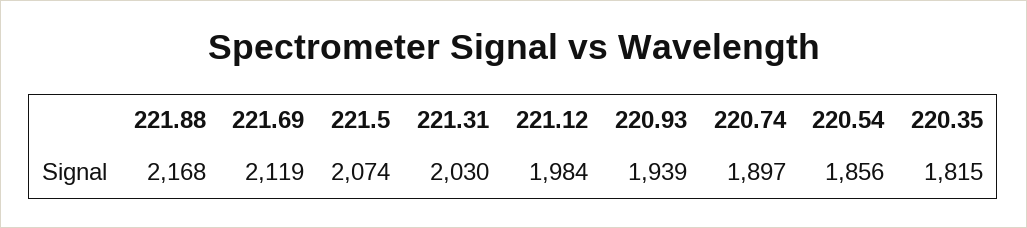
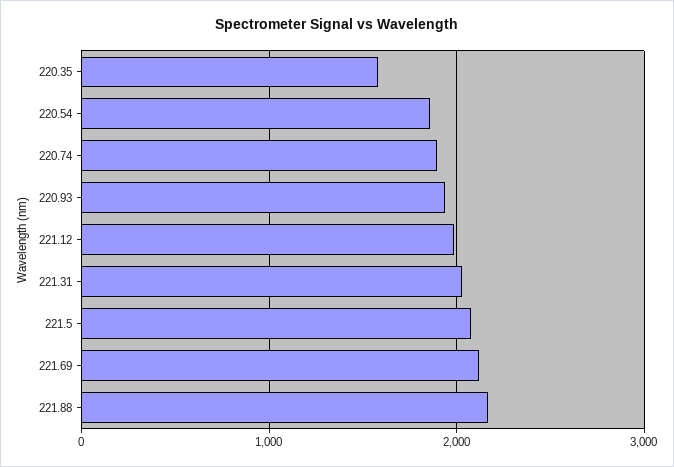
220.35: 1815 -> 1600

